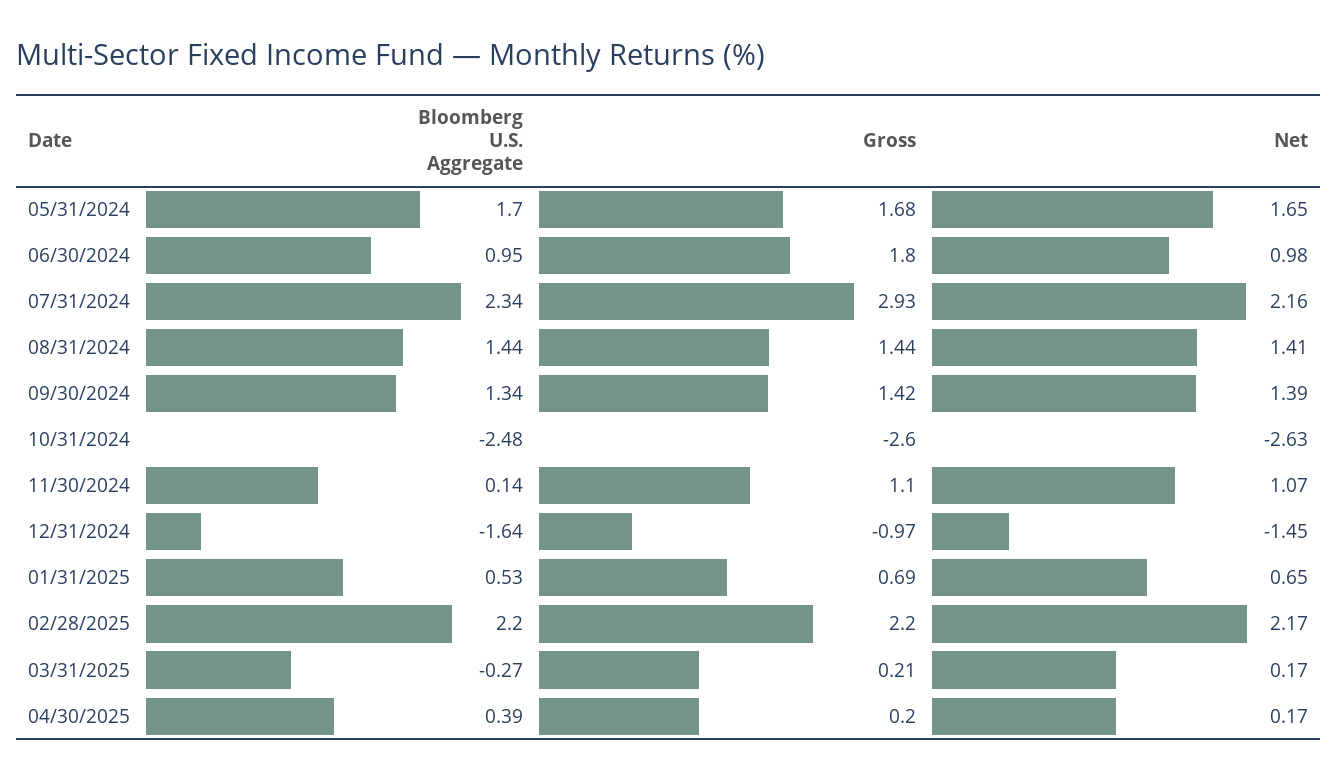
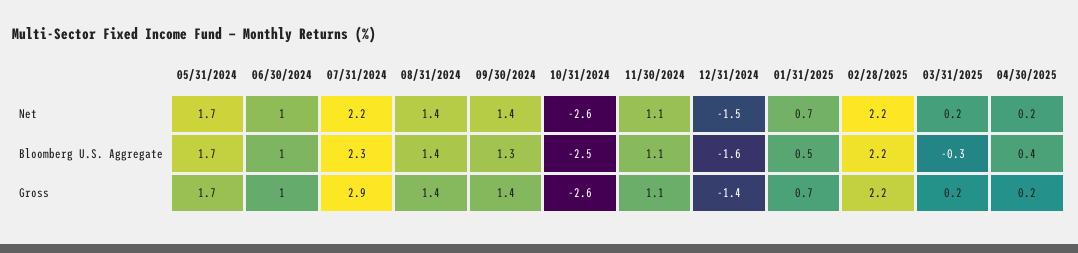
Gross, 06/30/2024: 1.8 -> 1
Bloomberg U.S. Aggregate, 11/30/2024: 0.14 -> 1.1
Gross, 12/31/2024: -0.97 -> -1.4

